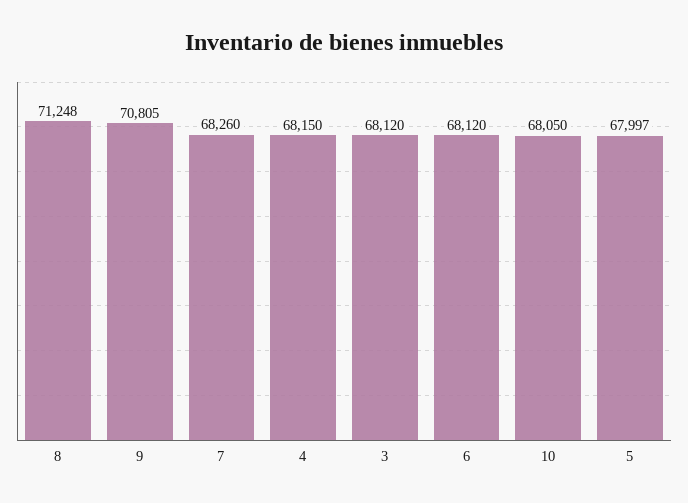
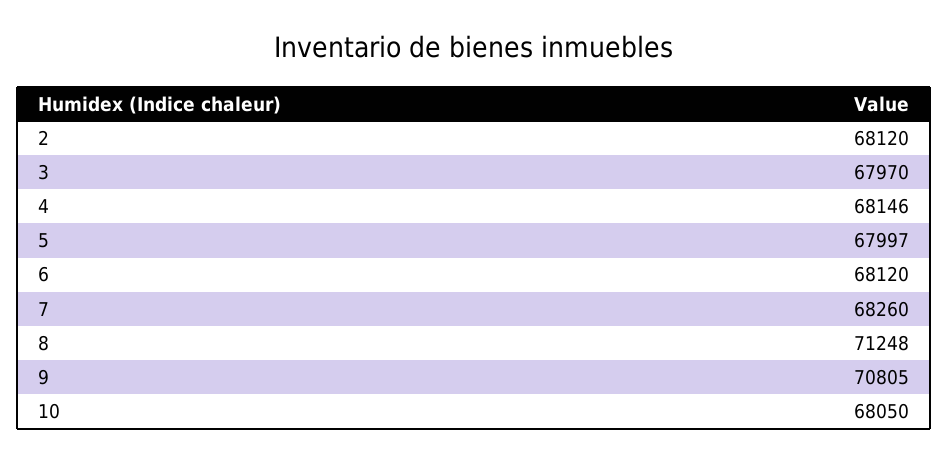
4: 68150 -> 68146
3: 68120 -> 67970
2: none -> 68120

